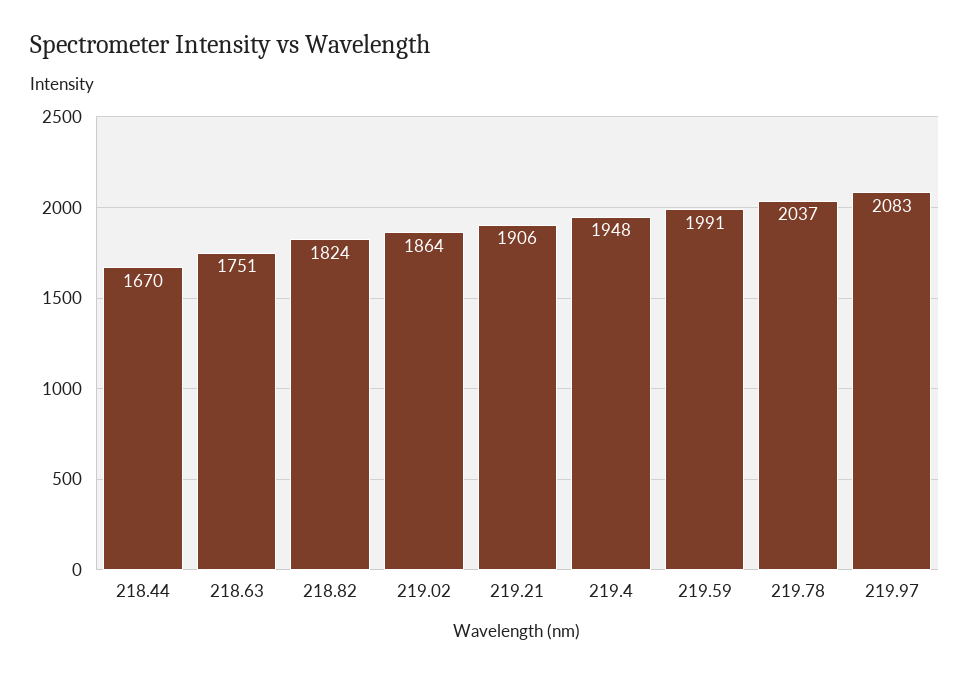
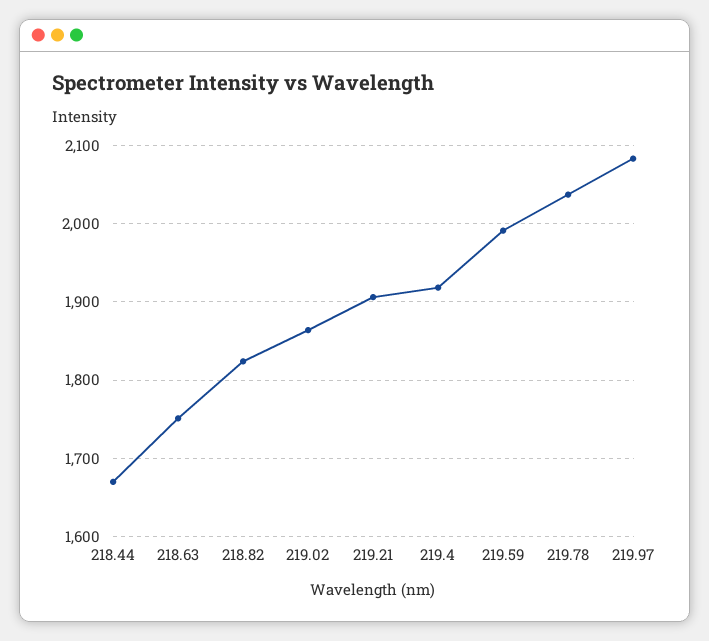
219.4: 1948 -> 1920

